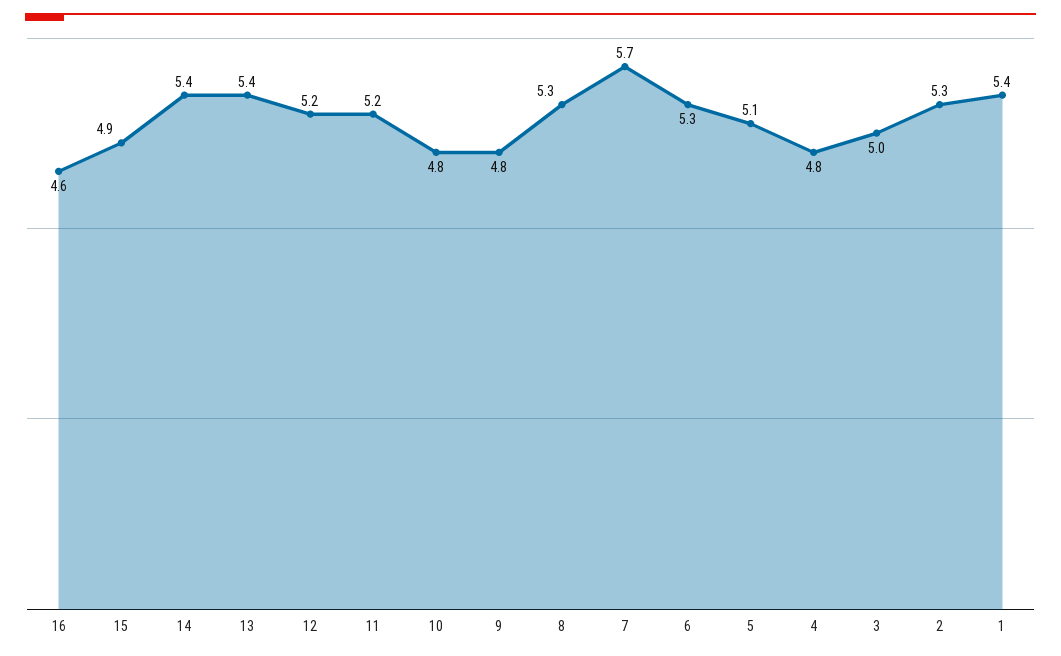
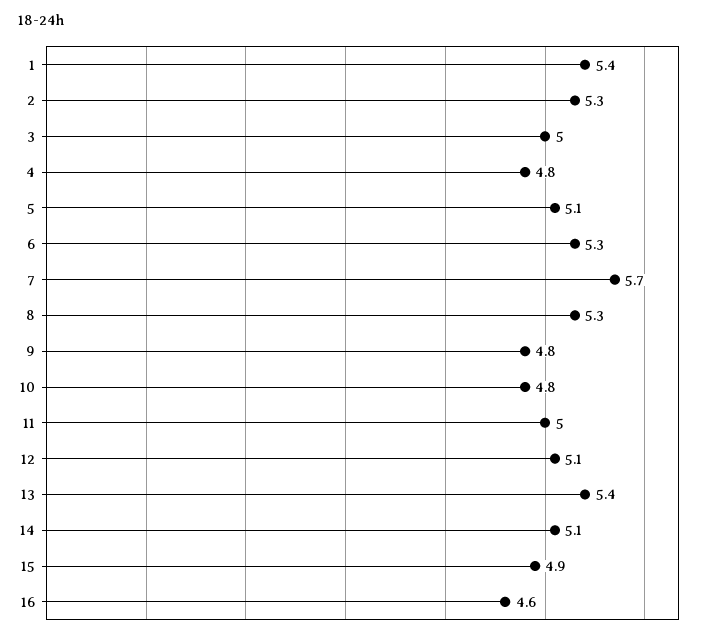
14: 5.4 -> 5.1
12: 5.2 -> 5.1
11: 5.2 -> 5

